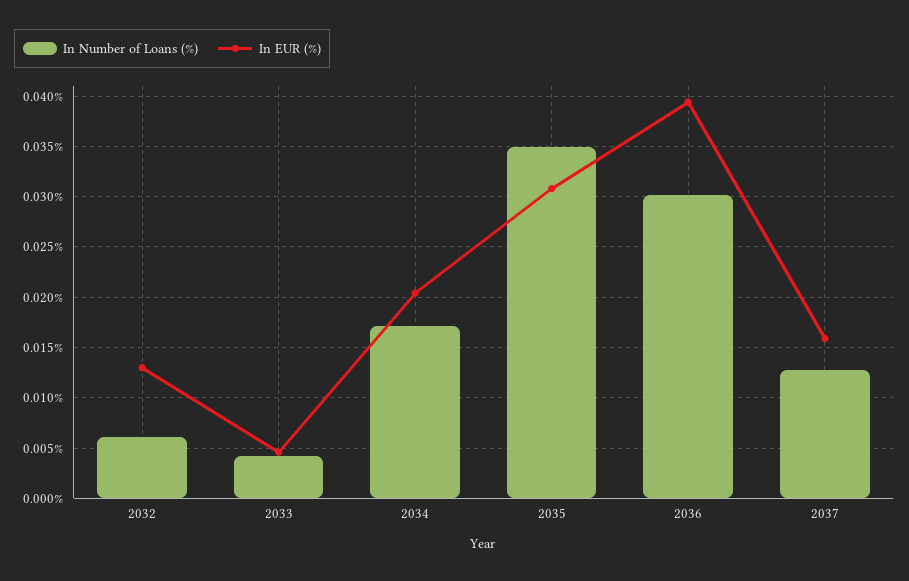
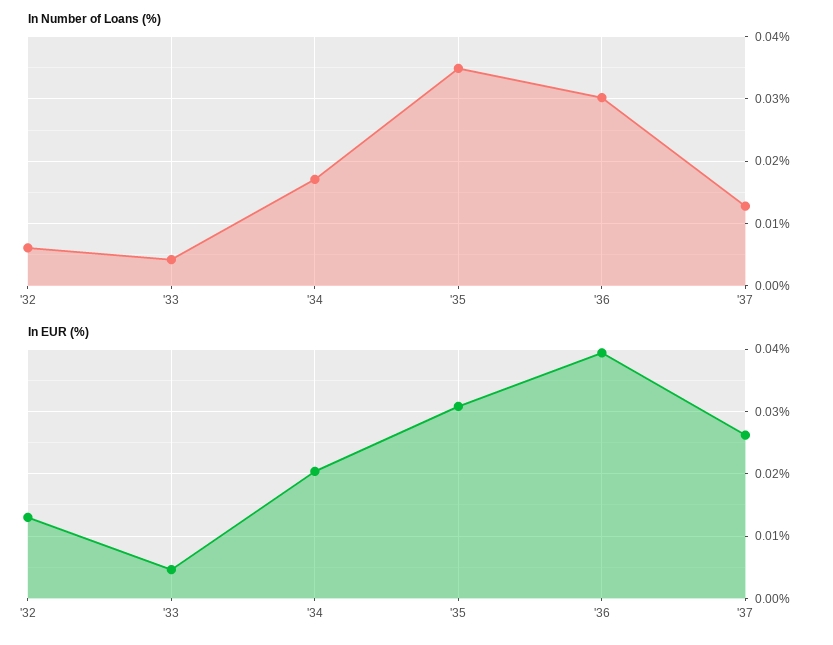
In EUR (%), 2037: 0.016 -> 0.026

